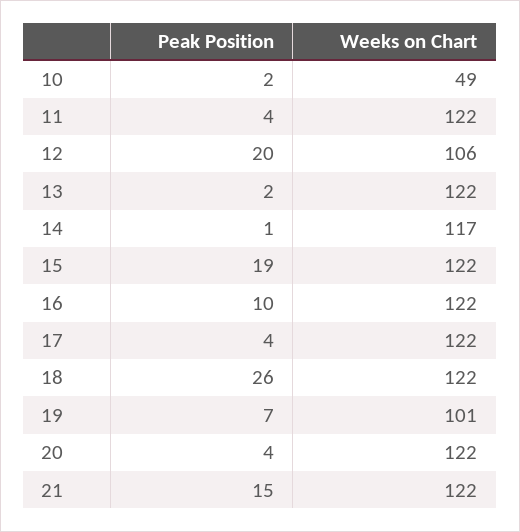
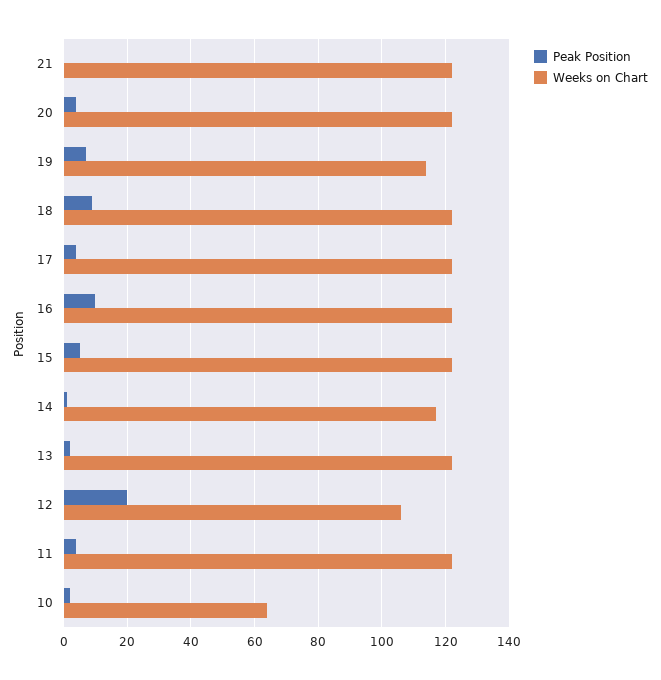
Weeks on Chart, 10: 49 -> 65
Peak Position, 15: 19 -> 5
Peak Position, 18: 26 -> 10
Weeks on Chart, 19: 101 -> 115
Peak Position, 21: 15 -> 0

